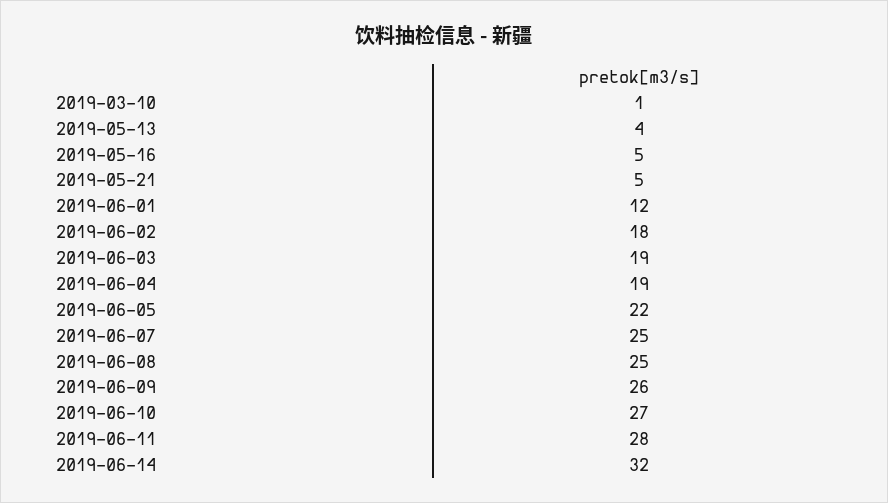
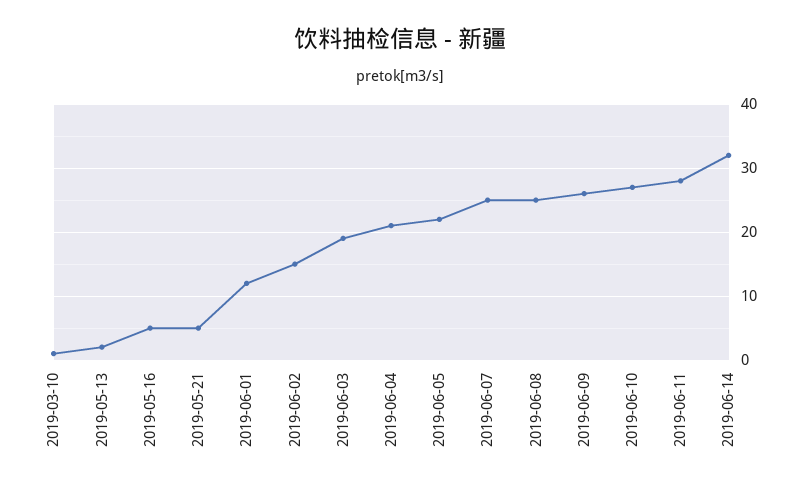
2019-05-13: 4 -> 2
2019-06-02: 18 -> 15
2019-06-04: 19 -> 21

